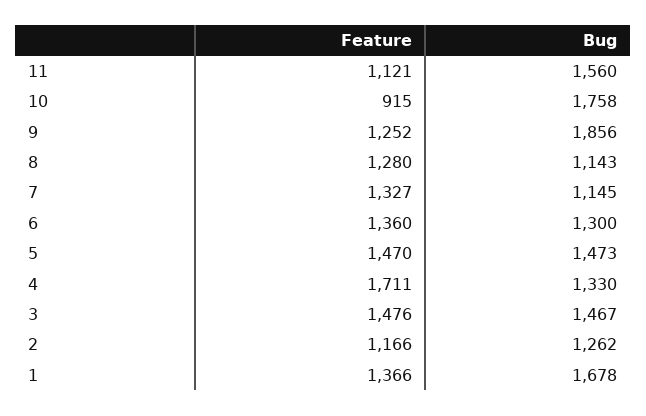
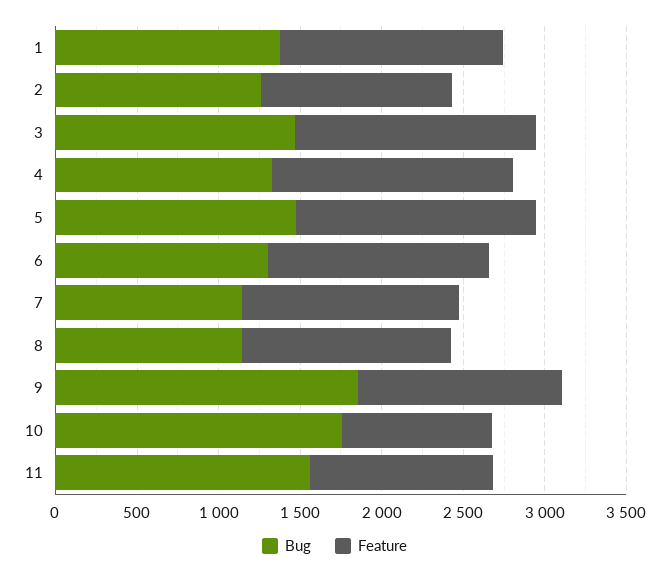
Feature, 4: 1711 -> 1500
Bug, 1: 1678 -> 1400

